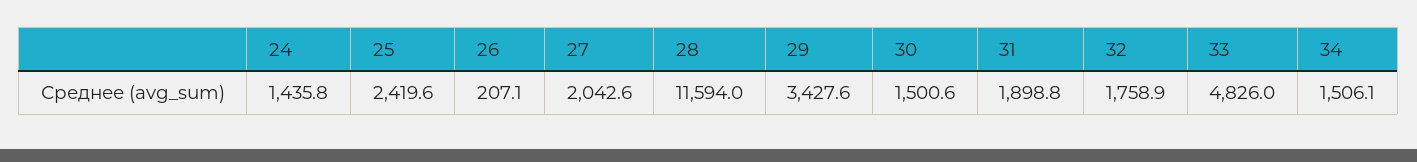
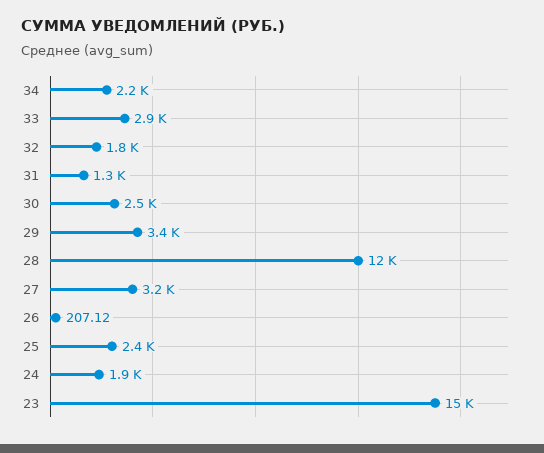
24: 1435.8 -> 1900
27: 2042.6 -> 3200
30: 1500.6 -> 2500
31: 1898.8 -> 1300
33: 4826 -> 2900
34: 1506.1 -> 2200
23: none -> 15000

